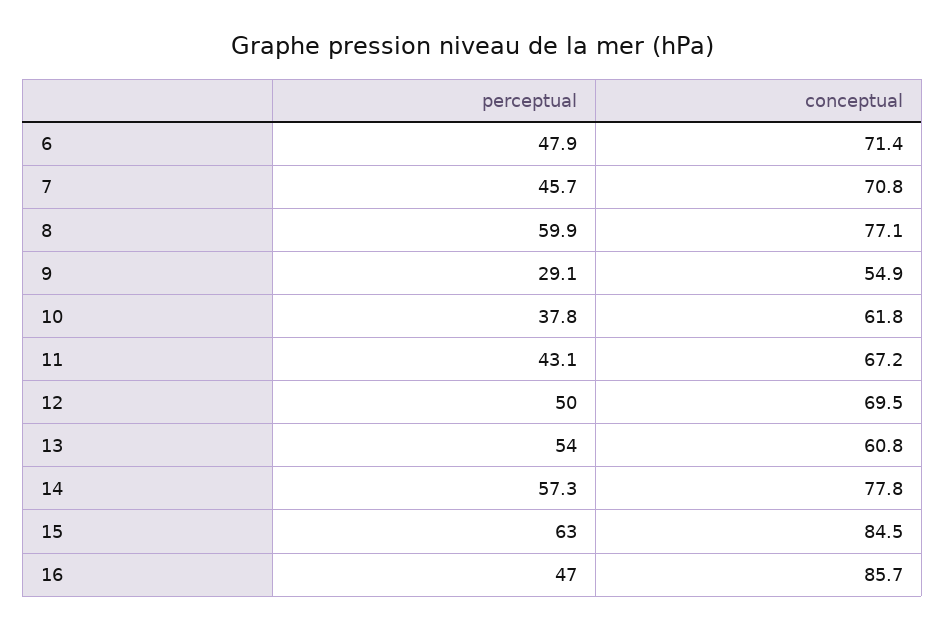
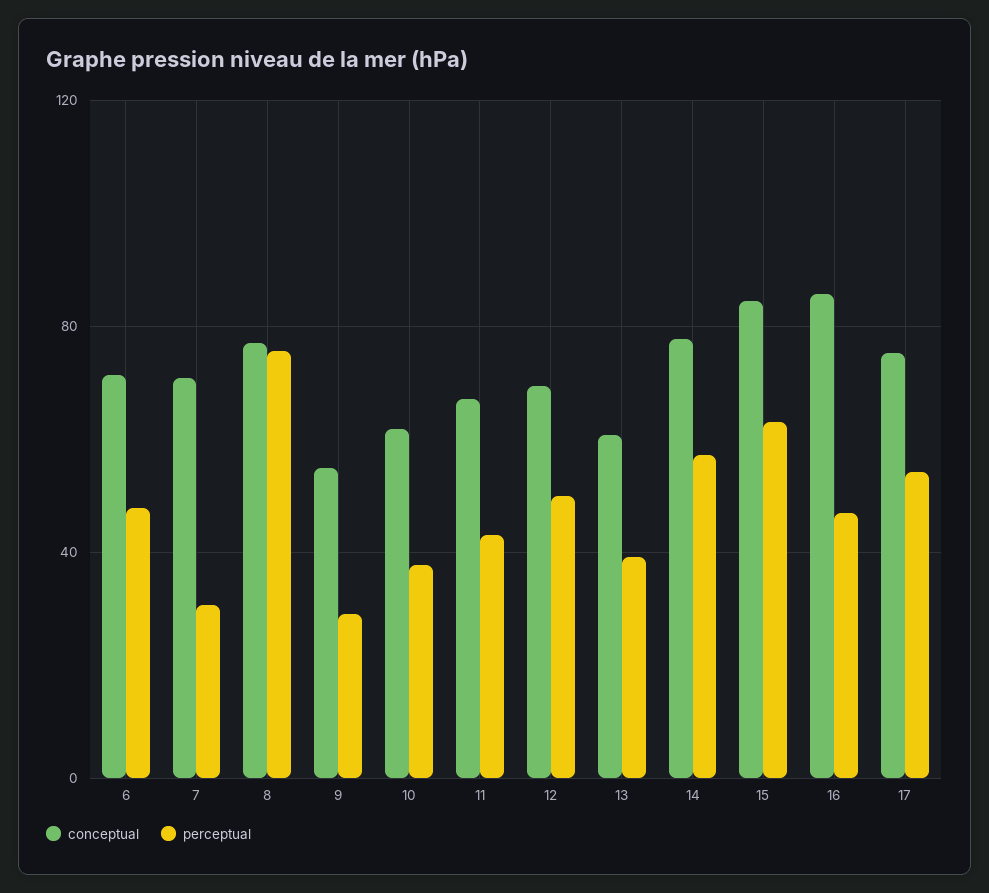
perceptual, 7: 45.7 -> 30
perceptual, 8: 59.9 -> 75
perceptual, 13: 54 -> 40
conceptual, 17: none -> 75
perceptual, 17: none -> 55

